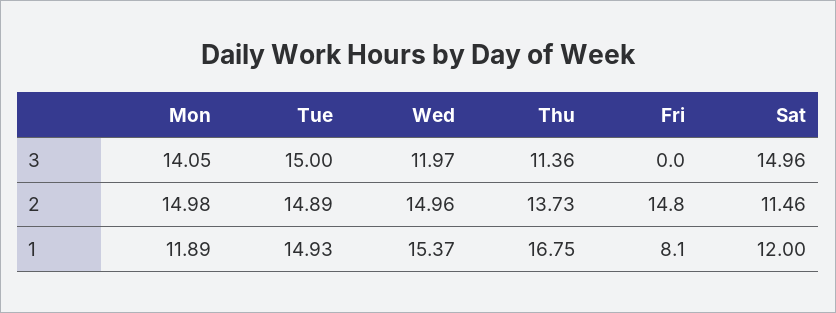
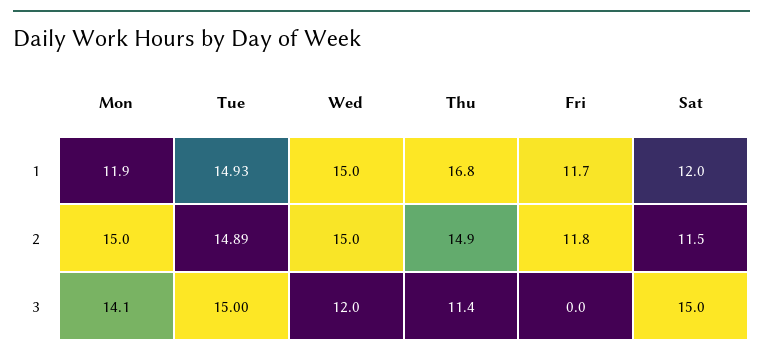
Thu, 2: 13.73 -> 14.9
Fri, 2: 14.8 -> 11.8
Wed, 1: 15.37 -> 15
Fri, 1: 8.1 -> 11.7

